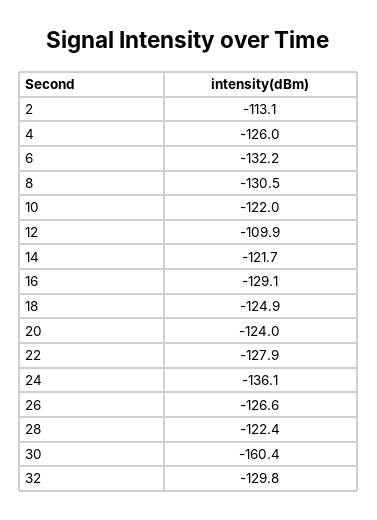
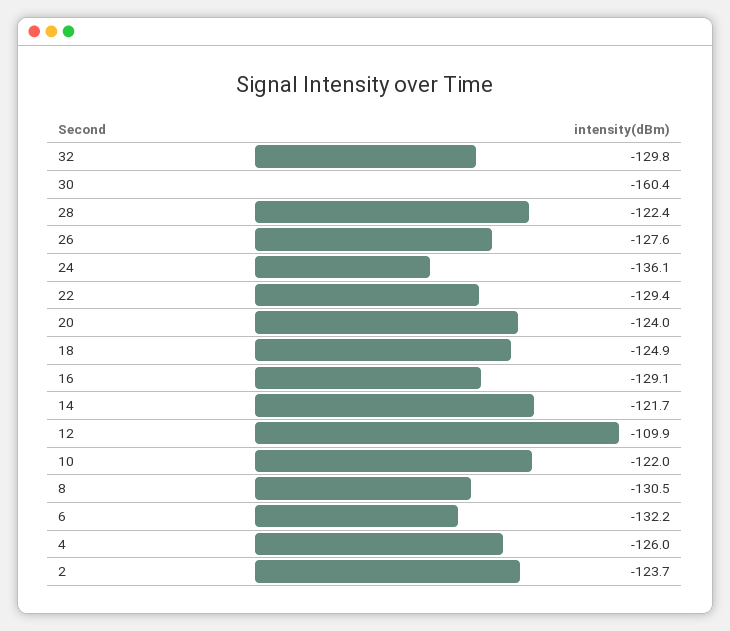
2: -113.1 -> -123.7
22: -127.9 -> -129.4
26: -126.6 -> -127.6

